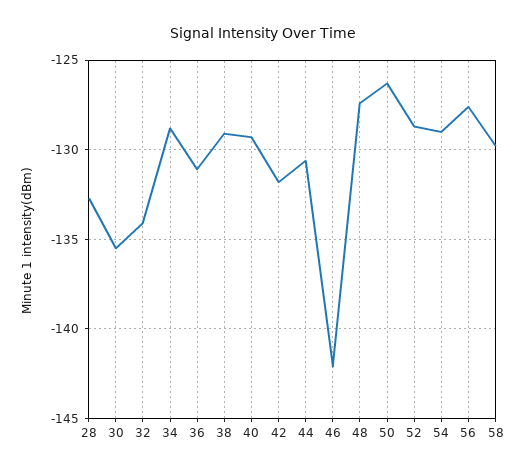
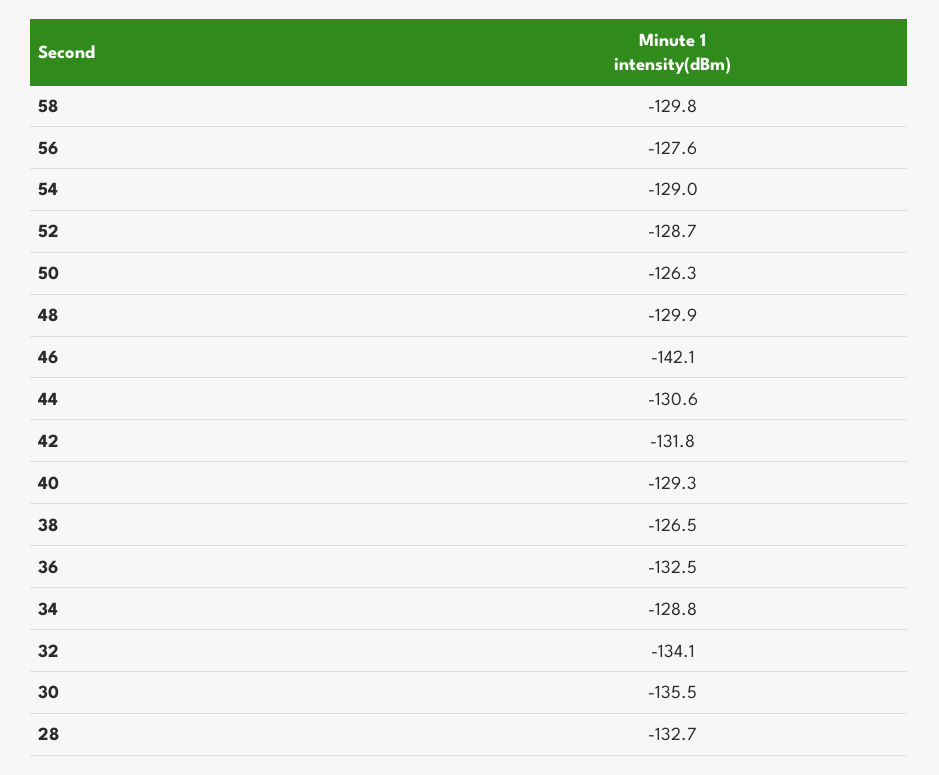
36: -131 -> -132.5
38: -129 -> -126.5
48: -127.5 -> -129.9

